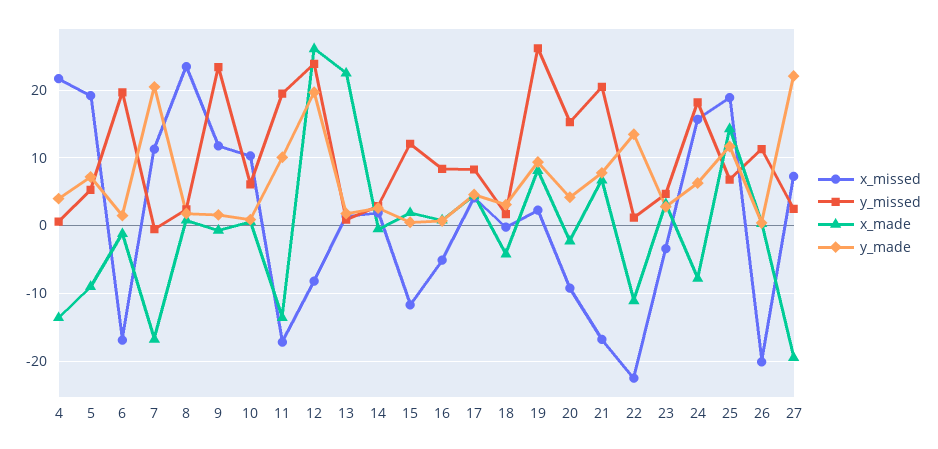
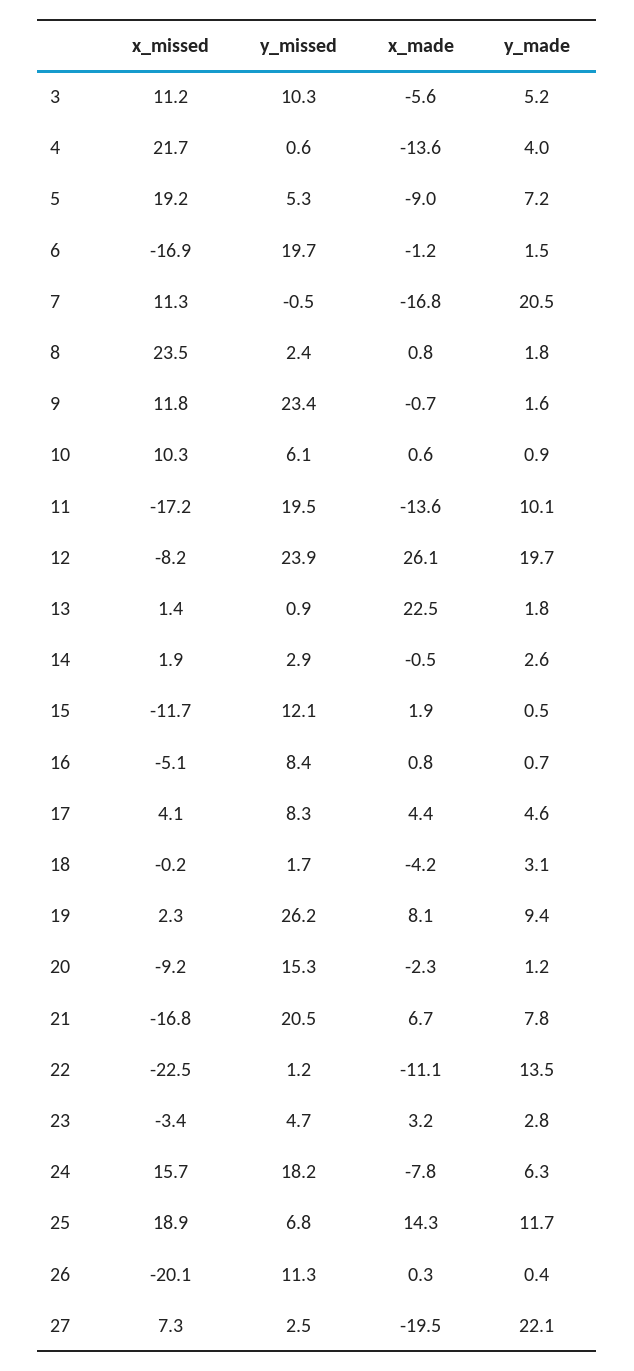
y_made, 20: 4 -> 1.2
x_missed, 3: none -> 11.2
y_missed, 3: none -> 10.3
x_made, 3: none -> -5.6
y_made, 3: none -> 5.2

